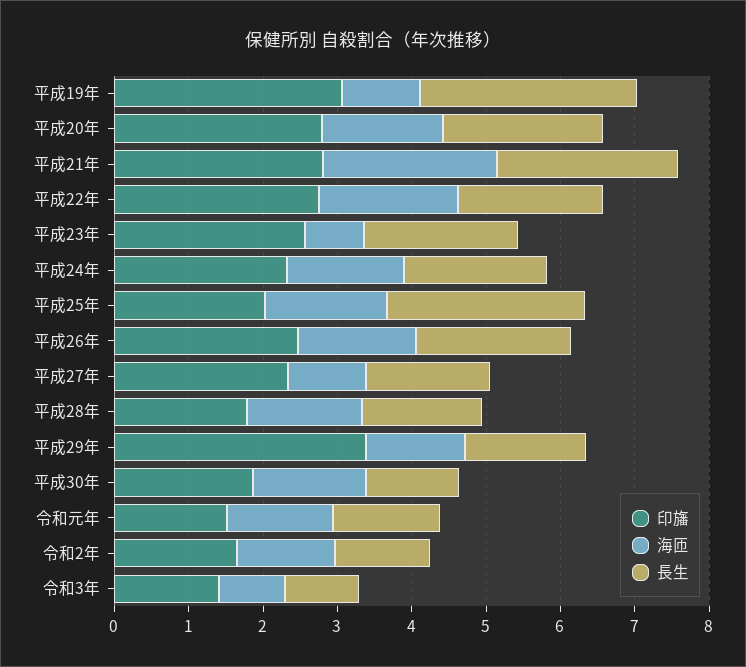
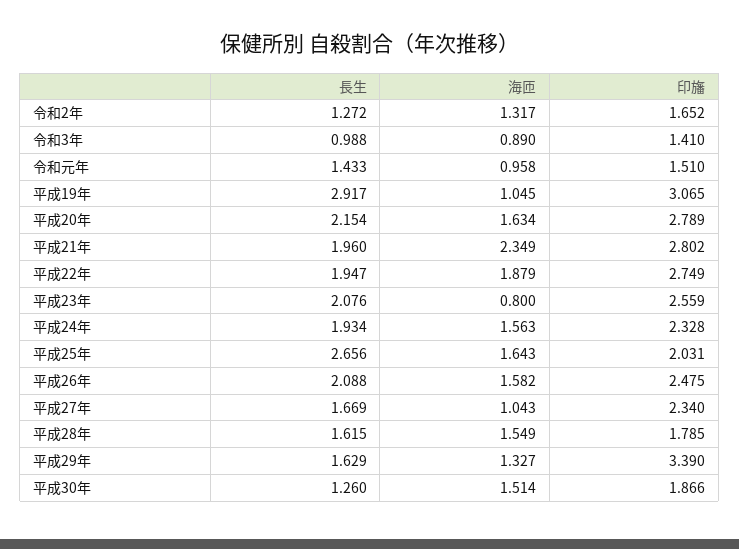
長生, 平成21年: 2.4 -> 1.96
海匝, 令和元年: 1.4 -> 0.958

